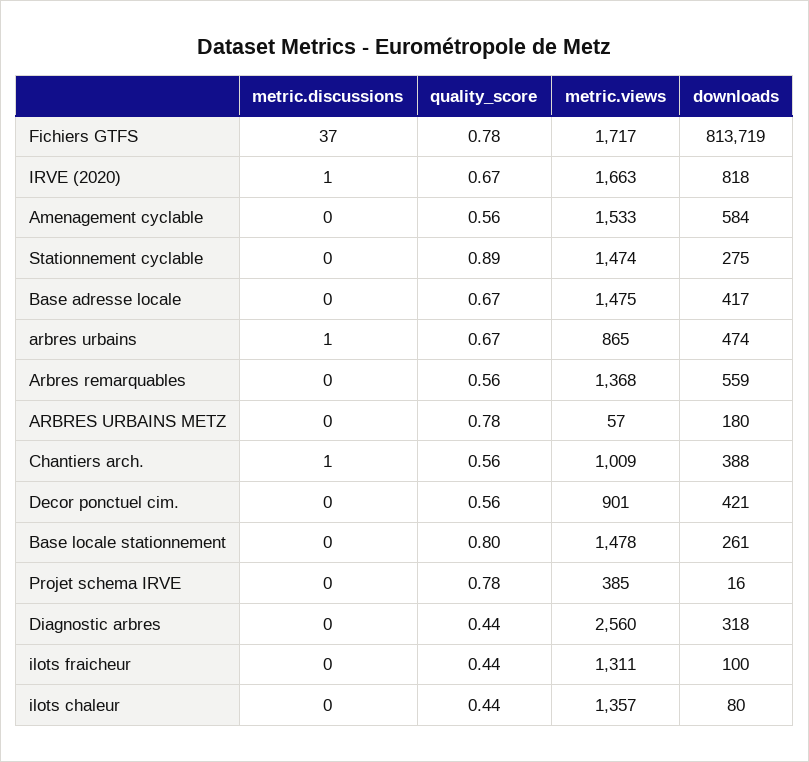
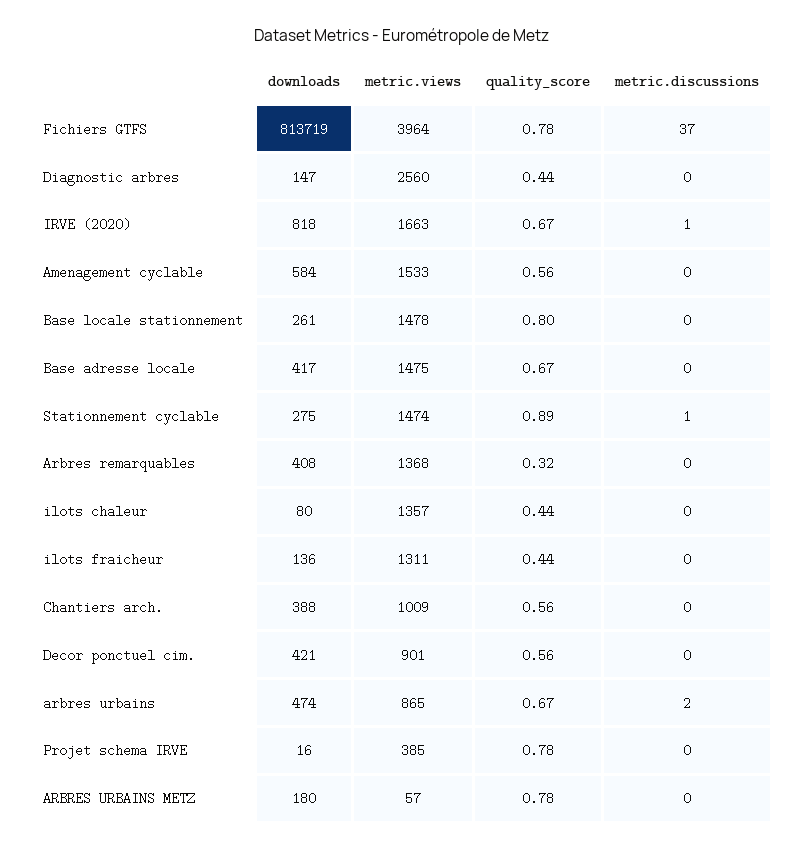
metric.views, Fichiers GTFS: 1717 -> 3964
metric.discussions, Stationnement cyclable: 0 -> 1
metric.discussions, arbres urbains: 1 -> 2
quality_score, Arbres remarquables: 0.56 -> 0.32
downloads, Arbres remarquables: 559 -> 408
metric.discussions, Chantiers arch.: 1 -> 0
downloads, Diagnostic arbres: 318 -> 147
downloads, ilots fraicheur: 100 -> 136

